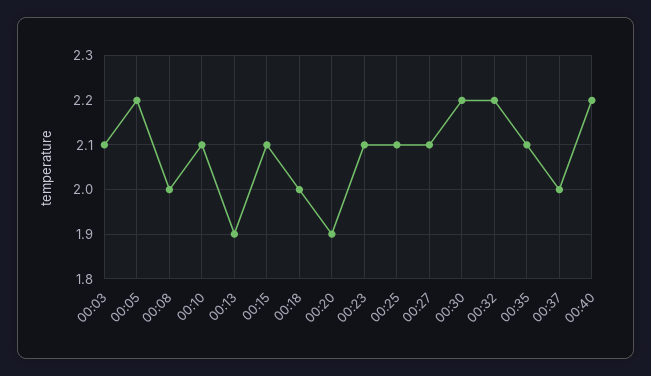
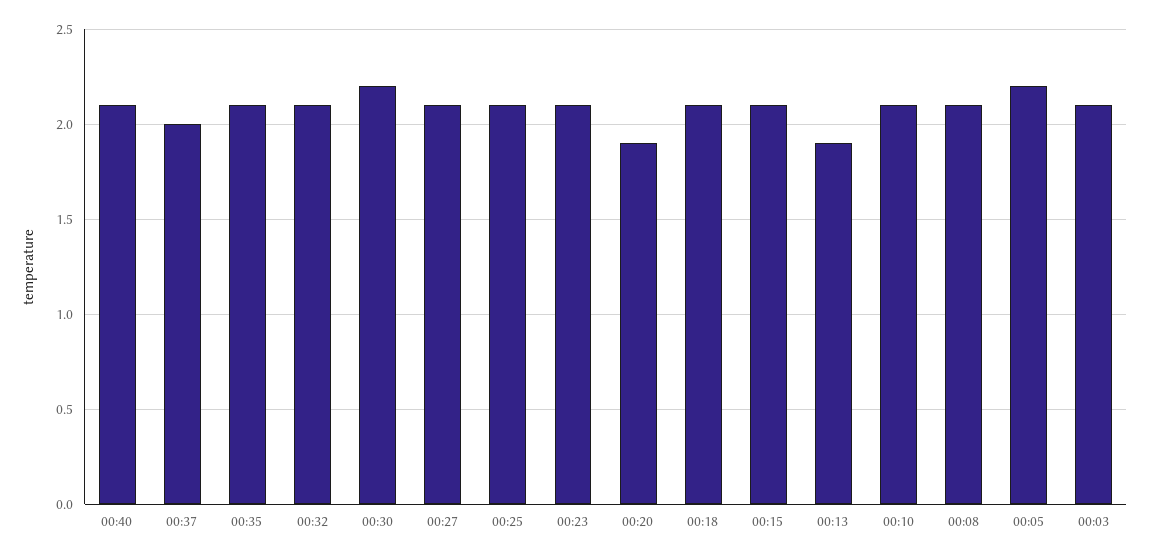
00:08: 2 -> 2.1
00:18: 2 -> 2.1
00:32: 2.2 -> 2.1
00:40: 2.2 -> 2.1

